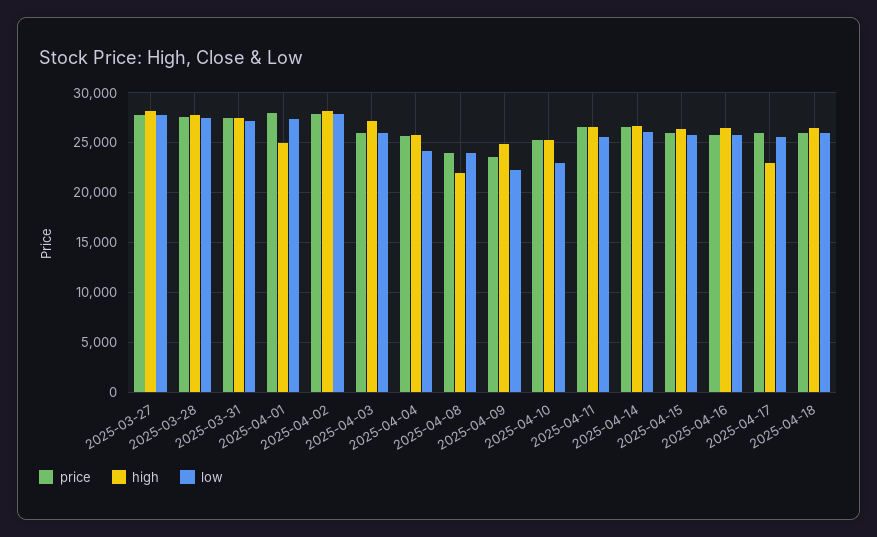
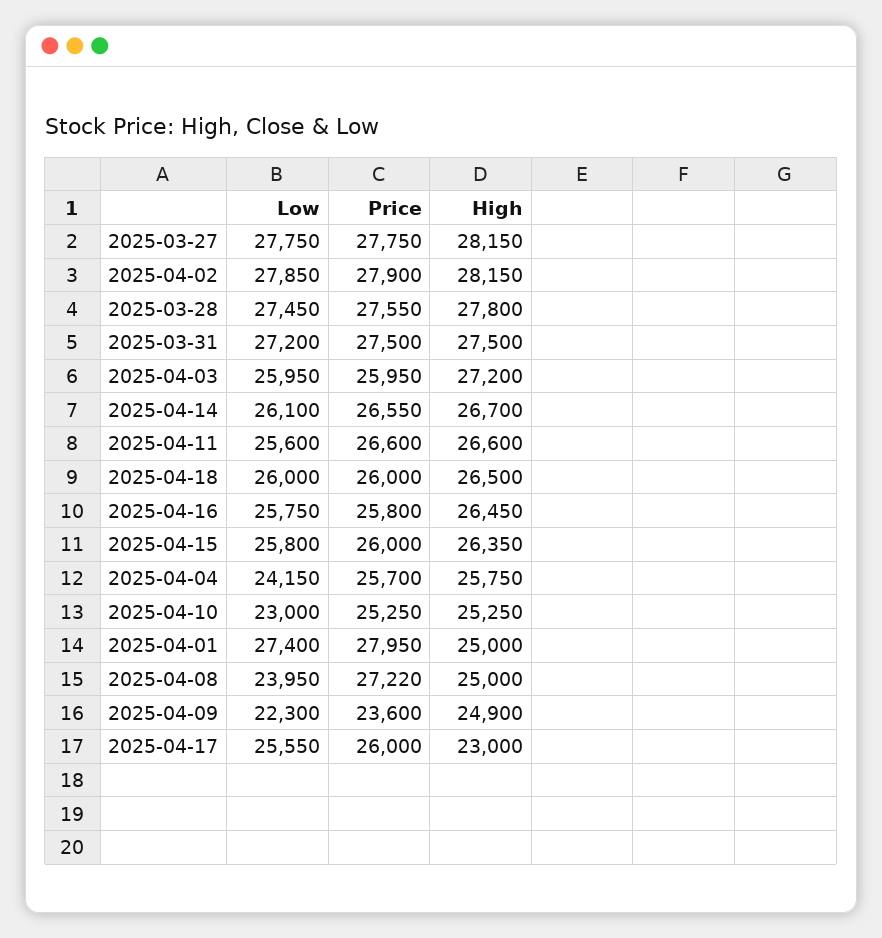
price, 2025-04-08: 24000 -> 27220
high, 2025-04-08: 22000 -> 25000

